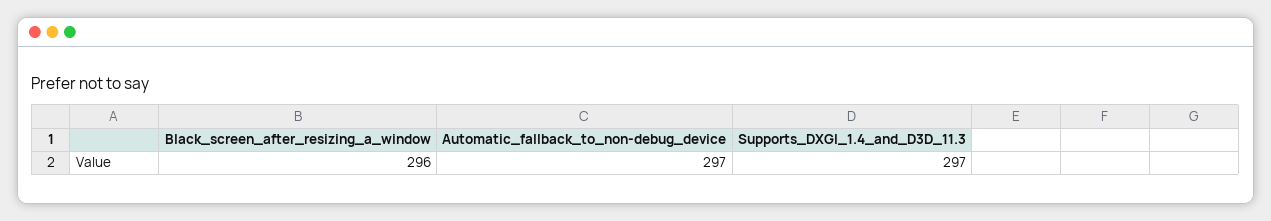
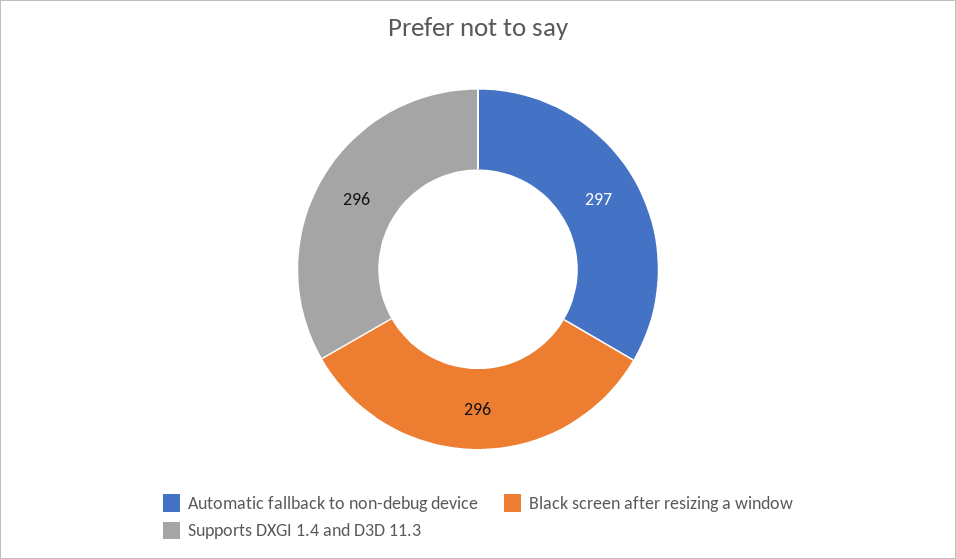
Supports_DXGI_1.4_and_D3D_11.3: 297 -> 296

